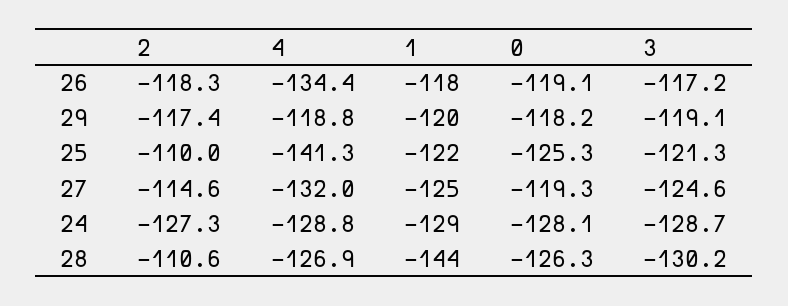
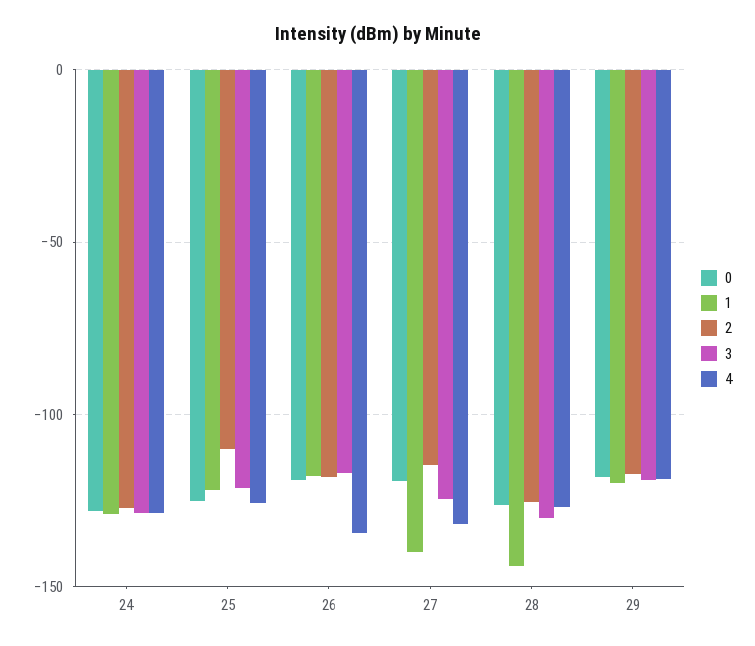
4, 25: -141.3 -> -125
1, 27: -125 -> -140
2, 28: -110.6 -> -125

